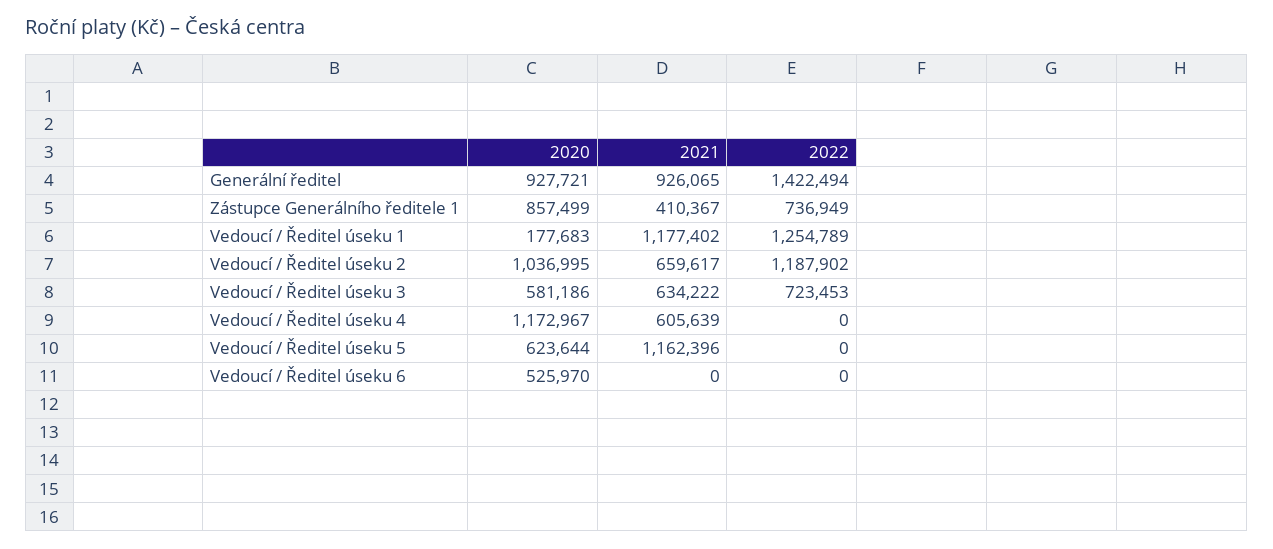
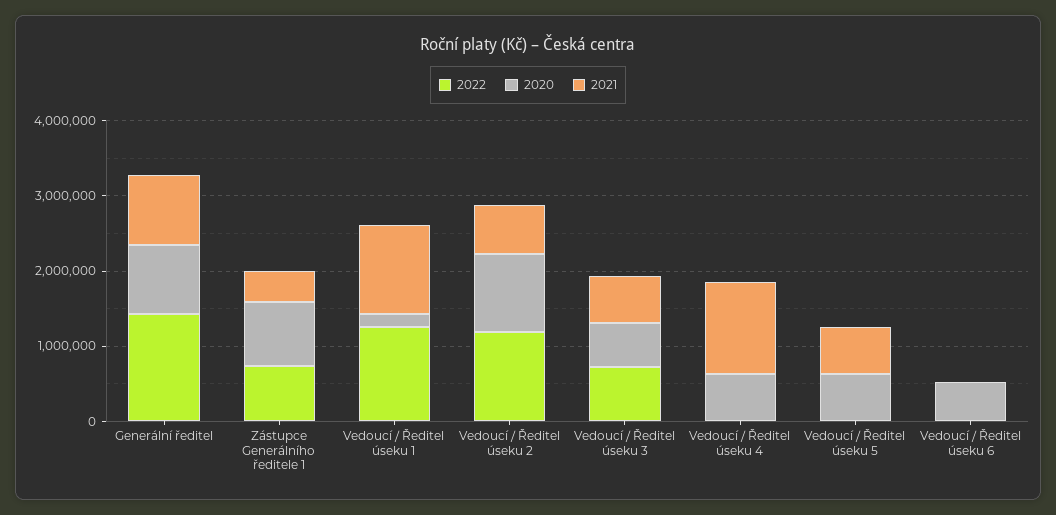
2020, Vedoucí / Ředitel úseku 4: 1172967 -> 600000
2021, Vedoucí / Ředitel úseku 4: 605639 -> 1200000
2021, Vedoucí / Ředitel úseku 5: 1162396 -> 600000

